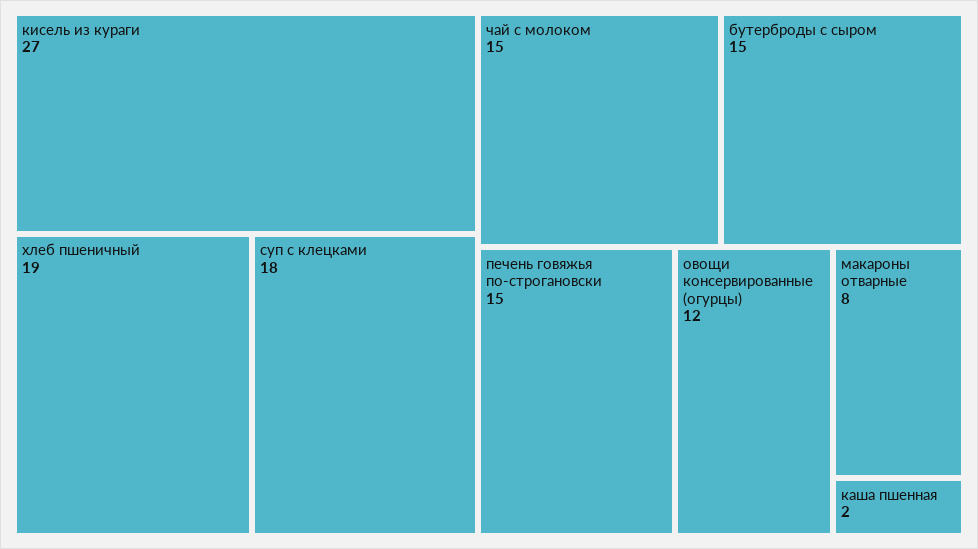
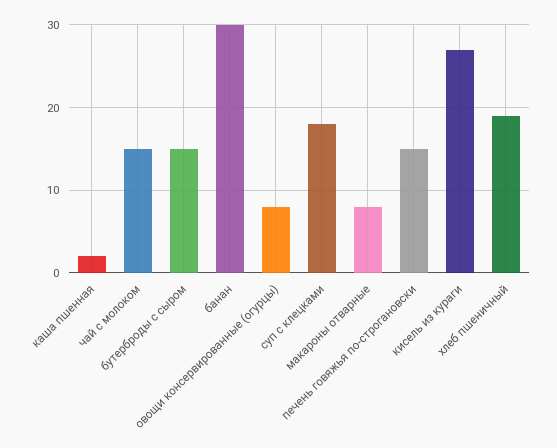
овощи консервированные (огурцы): 12 -> 8
банан: none -> 30

